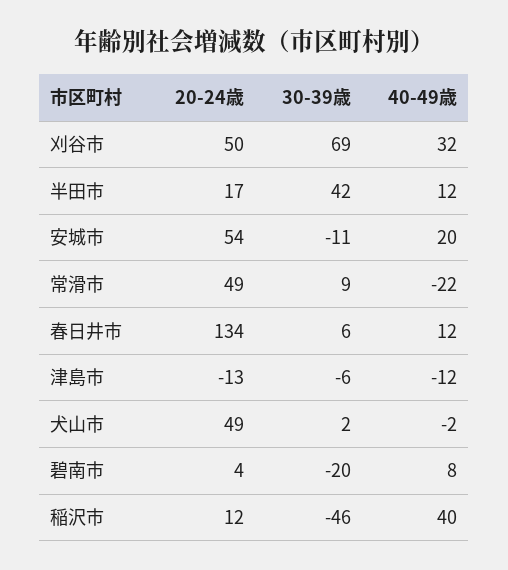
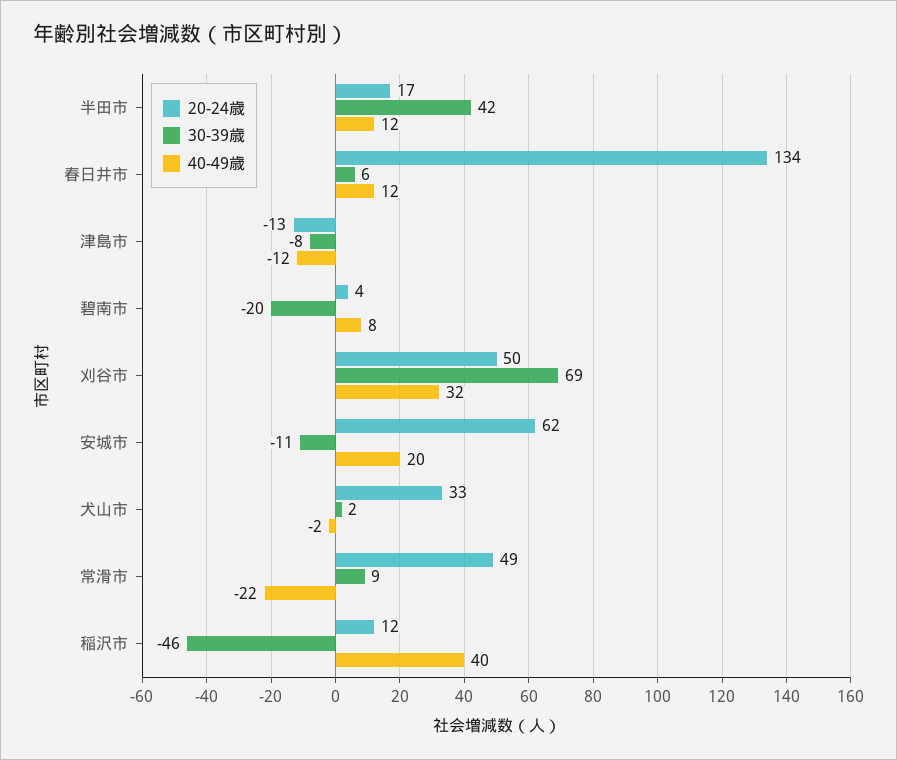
20-24歳, 安城市: 54 -> 62
30-39歳, 津島市: -6 -> -8
20-24歳, 犬山市: 49 -> 33

